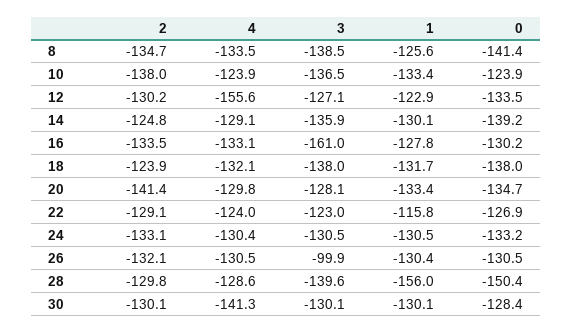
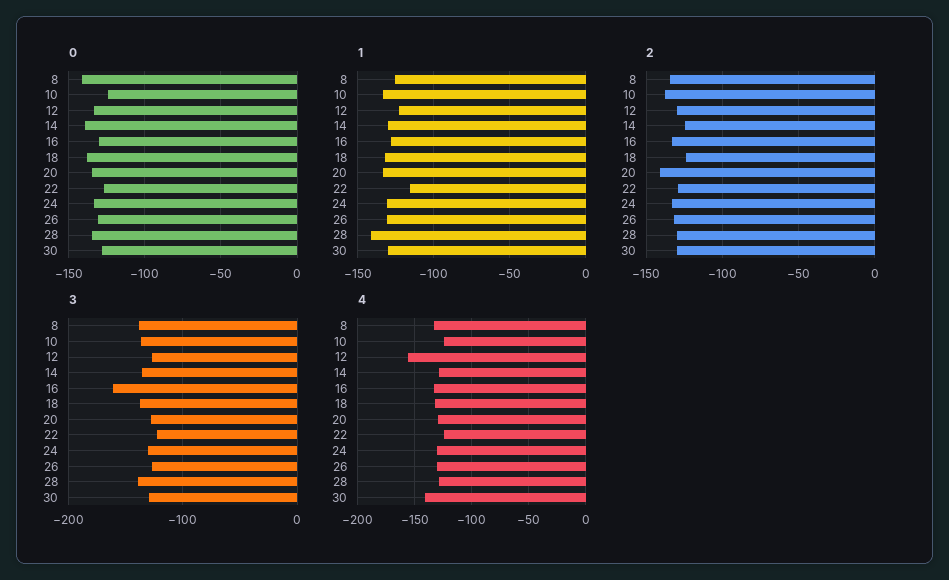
3, 26: -99.9 -> -130
1, 28: -156 -> -140
0, 28: -150.4 -> -135

